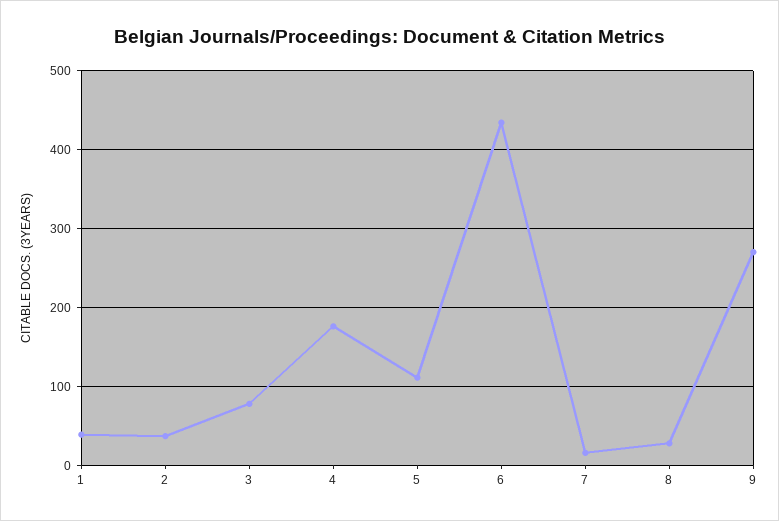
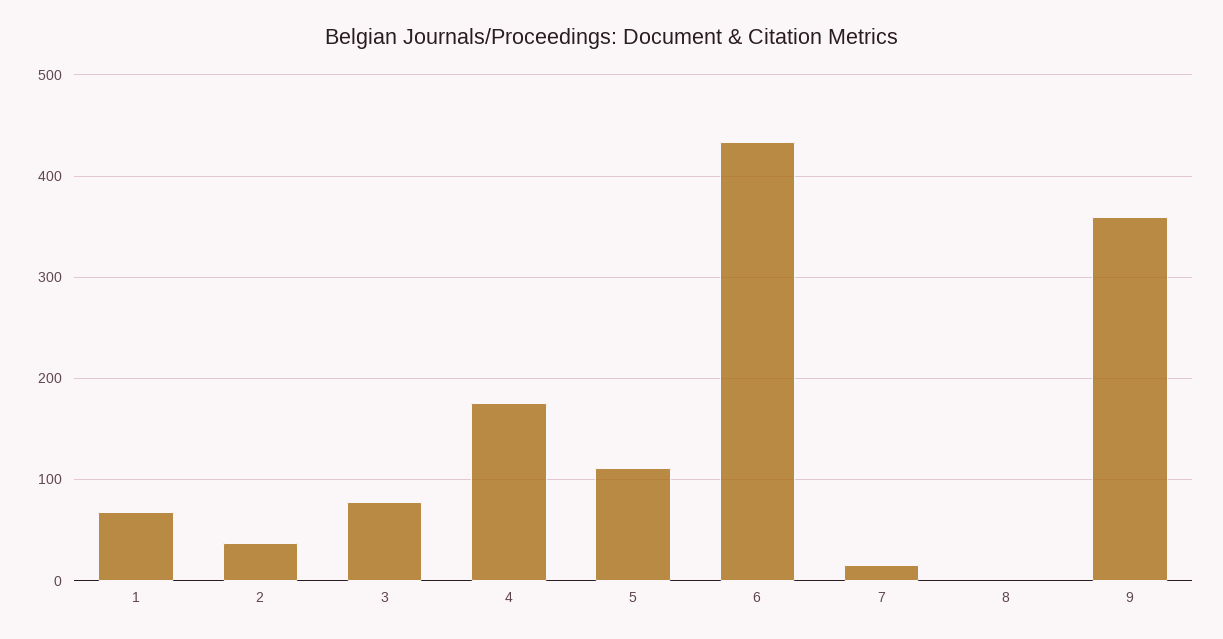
1: 40 -> 70
8: 30 -> 0
9: 270 -> 360

